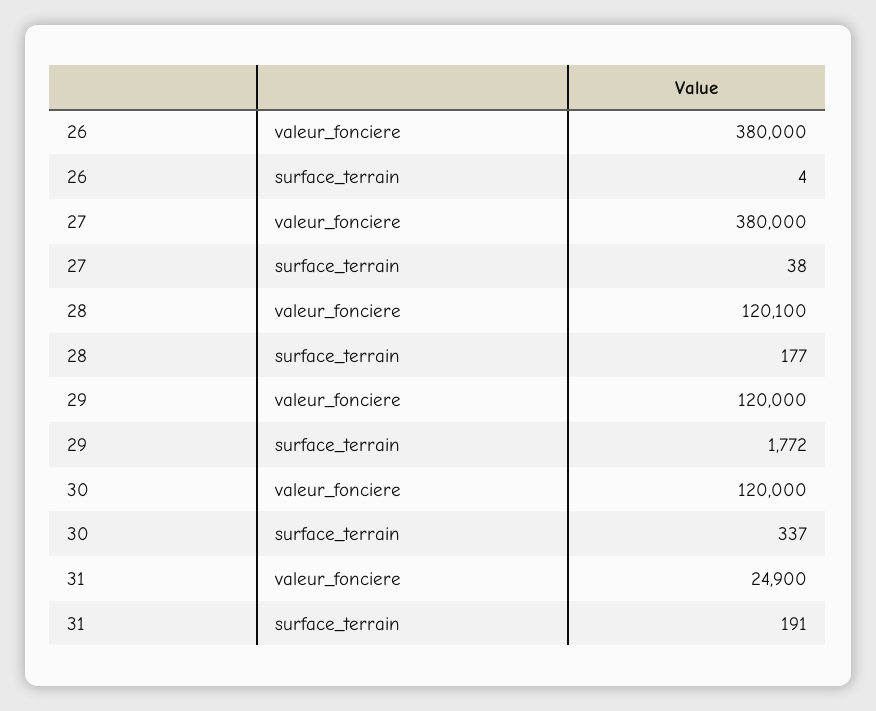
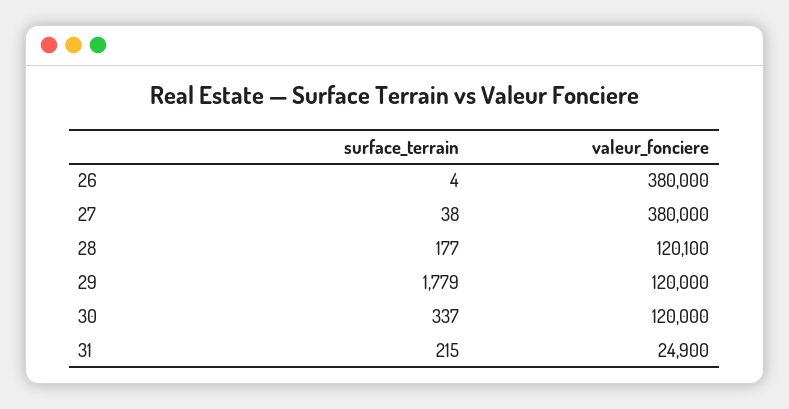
29, surface_terrain: 1772 -> 1779
31, surface_terrain: 191 -> 215

